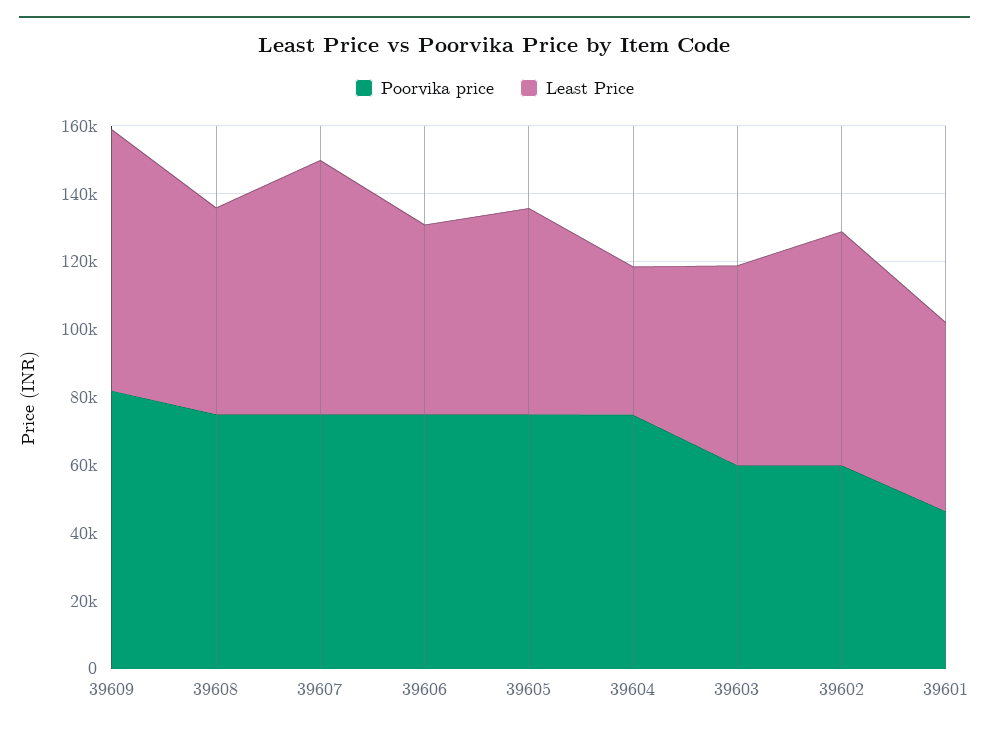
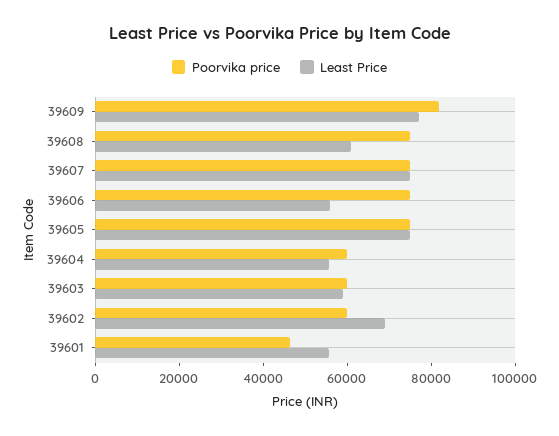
Least Price, 39605: 60000 -> 75000
Poorvika price, 39604: 75000 -> 60000
Least Price, 39604: 45000 -> 55000

